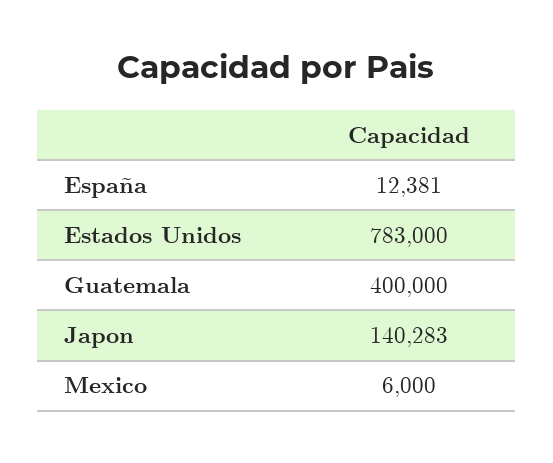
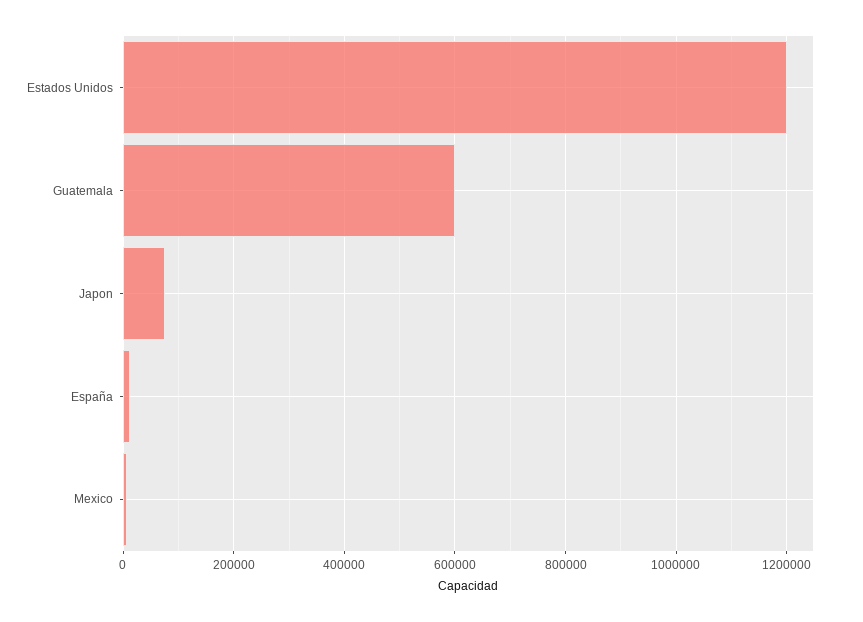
Estados Unidos: 783000 -> 1200000
Guatemala: 400000 -> 600000
Japon: 140283 -> 80000

